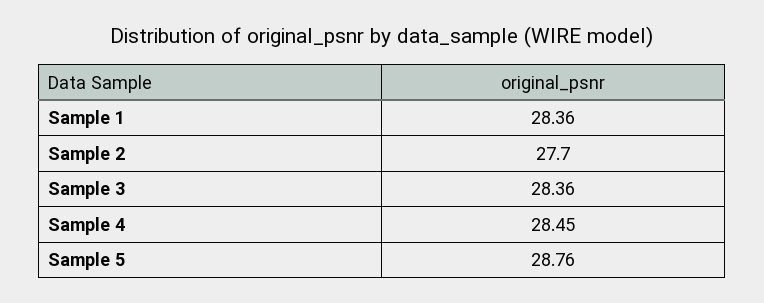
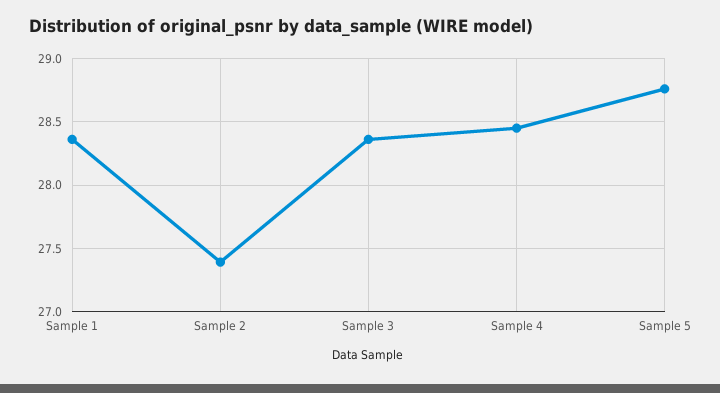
Sample 2: 27.7 -> 27.4

